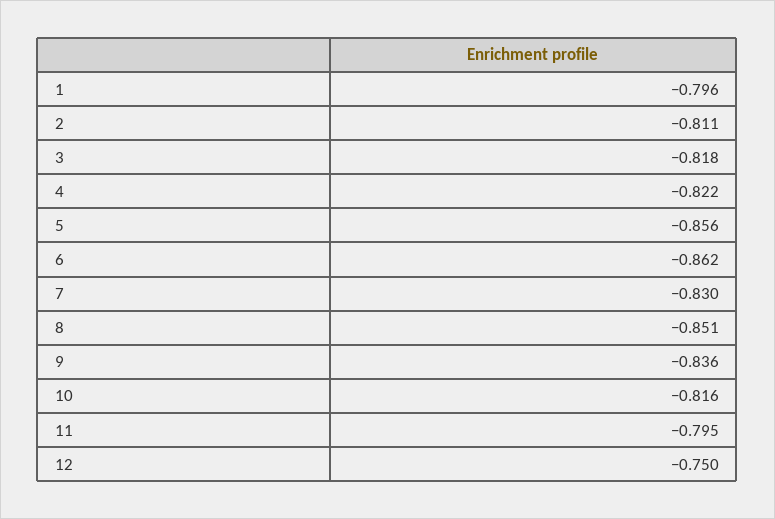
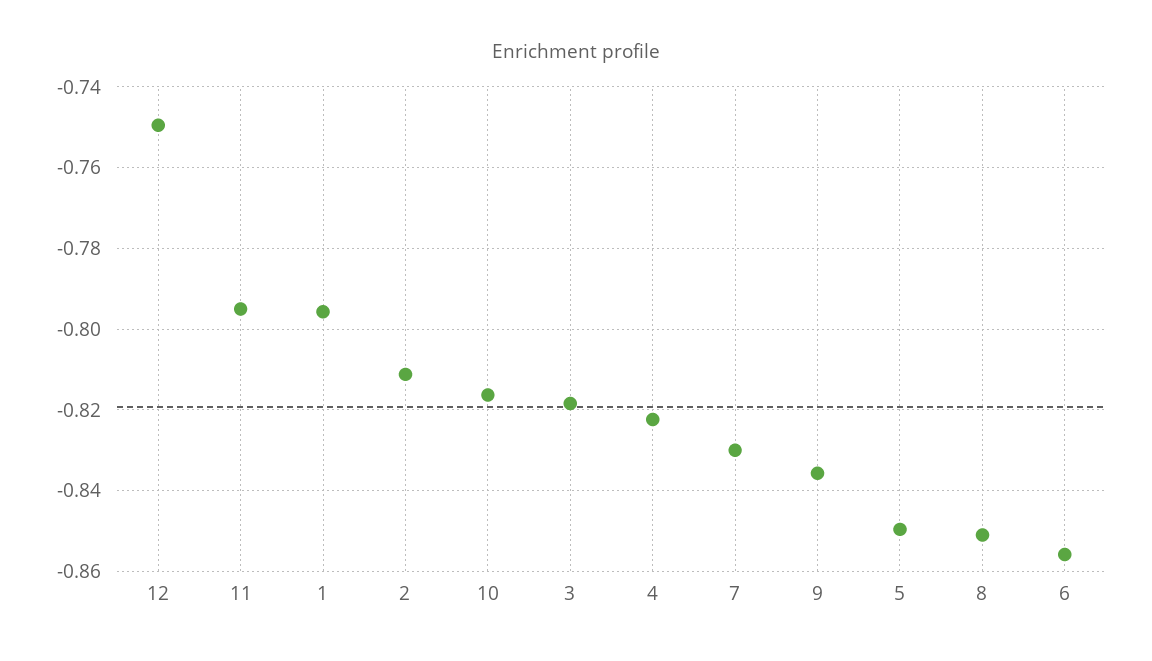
5: -0.856 -> -0.85
6: -0.862 -> -0.856

